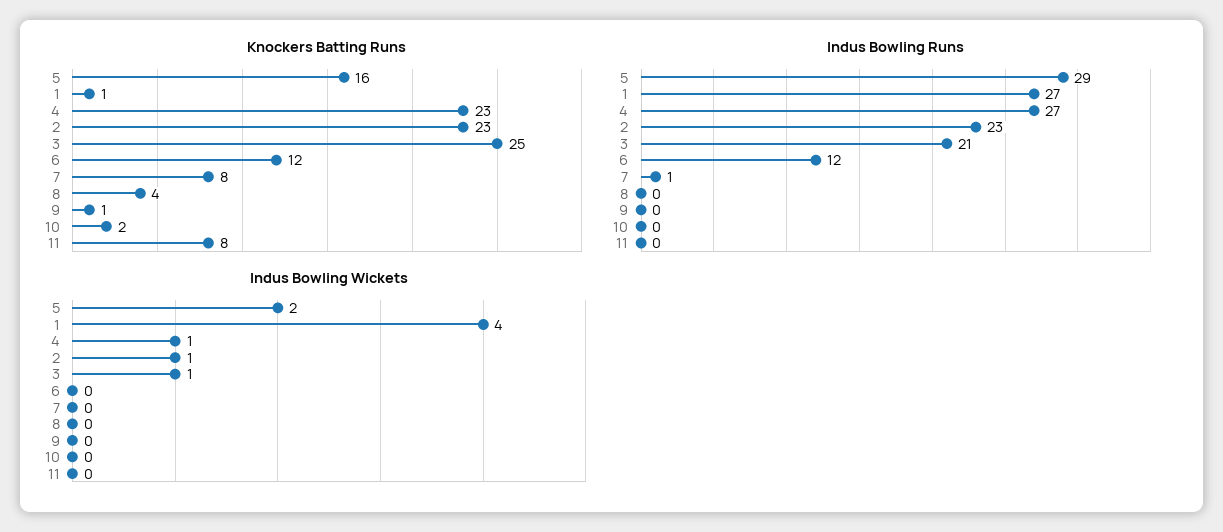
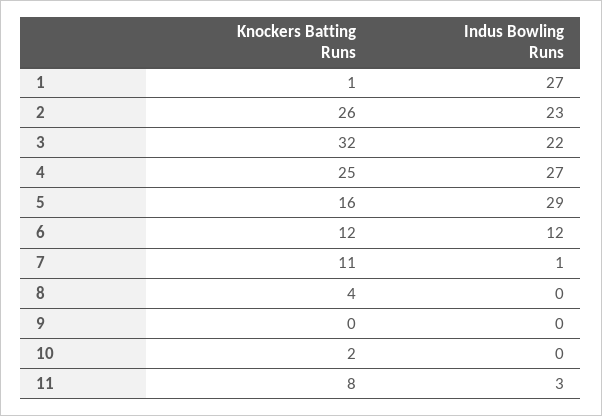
Knockers Batting Runs, 4: 23 -> 25
Knockers Batting Runs, 2: 23 -> 26
Knockers Batting Runs, 3: 25 -> 32
Knockers Batting Runs, 7: 8 -> 11
Knockers Batting Runs, 9: 1 -> 0
Indus Bowling Runs, 3: 21 -> 22
Indus Bowling Runs, 11: 0 -> 3
Indus Bowling Wickets, 5: 2 -> none
Indus Bowling Wickets, 1: 4 -> none
Indus Bowling Wickets, 4: 1 -> none
Indus Bowling Wickets, 2: 1 -> none
Indus Bowling Wickets, 3: 1 -> none
Indus Bowling Wickets, 6: 0 -> none
Indus Bowling Wickets, 7: 0 -> none
Indus Bowling Wickets, 8: 0 -> none
Indus Bowling Wickets, 9: 0 -> none
Indus Bowling Wickets, 10: 0 -> none
Indus Bowling Wickets, 11: 0 -> none

